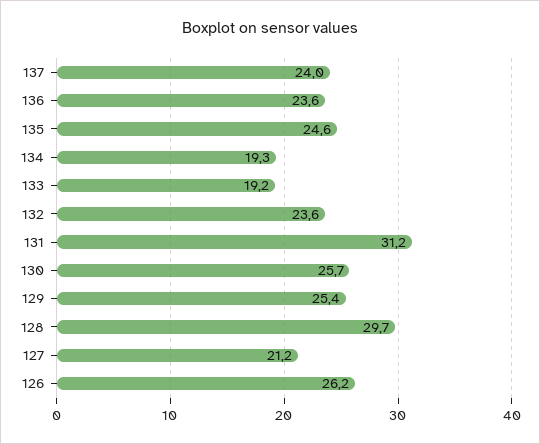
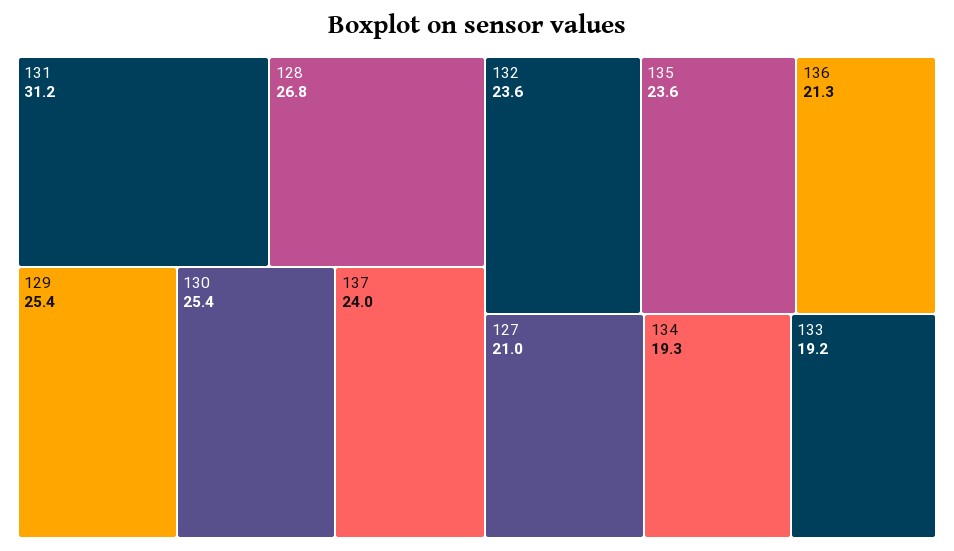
136: 23.6 -> 21.3
135: 24.6 -> 23.6
130: 25.7 -> 25.4
128: 29.7 -> 26.8
127: 21.2 -> 21
126: 26.2 -> none

